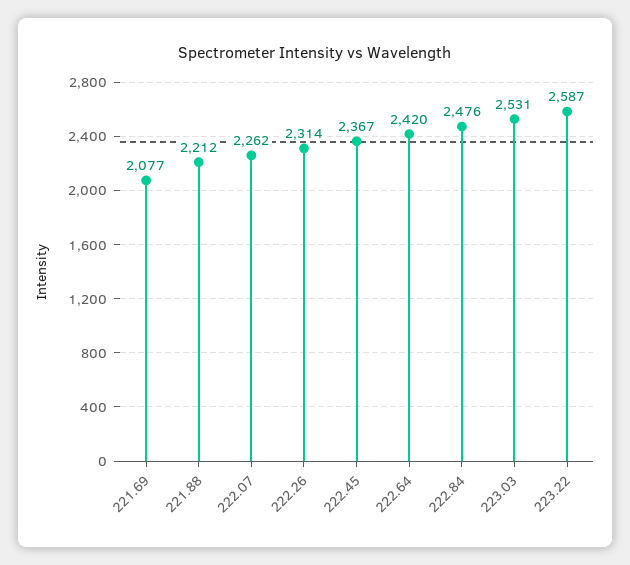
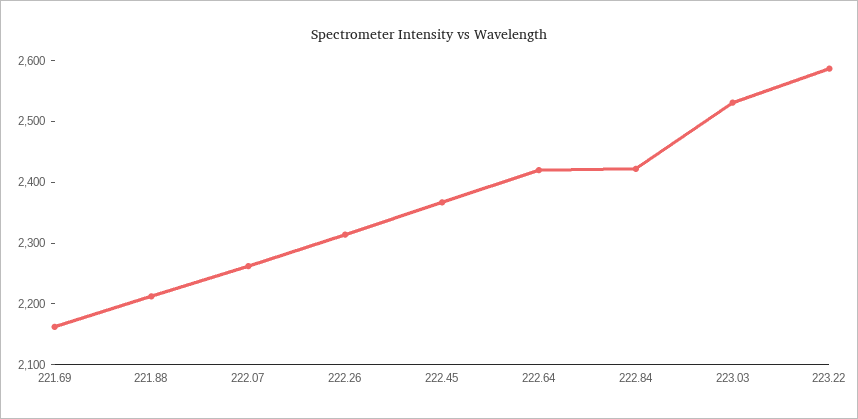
221.69: 2077 -> 2160
222.84: 2476 -> 2420

